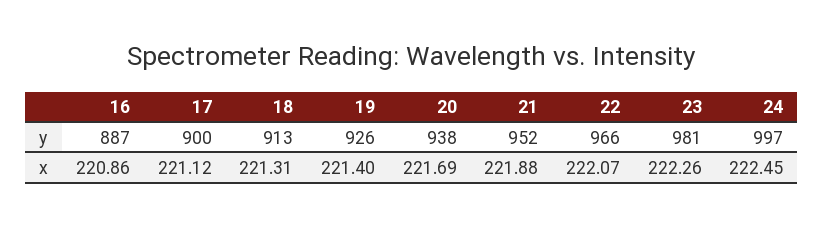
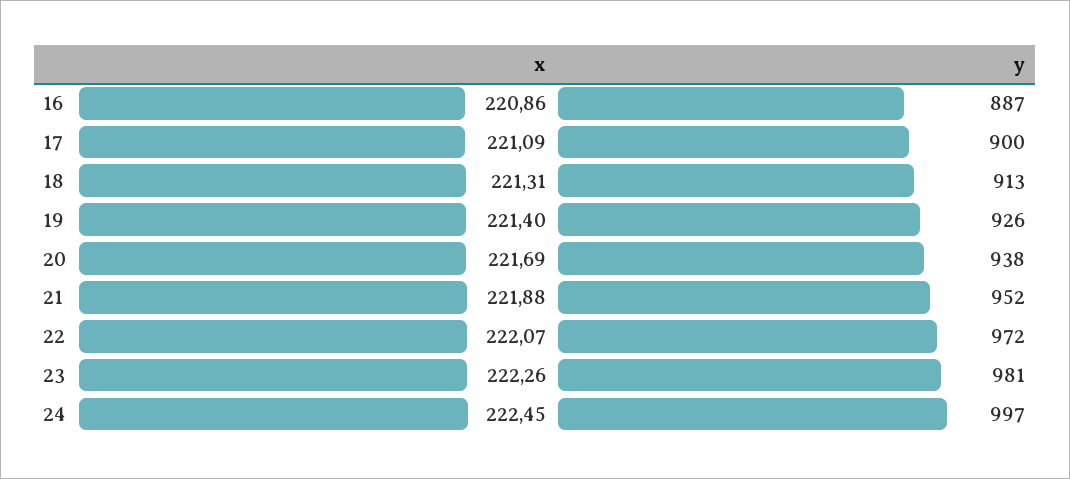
22, y: 966 -> 972
17, x: 221.12 -> 221.09

